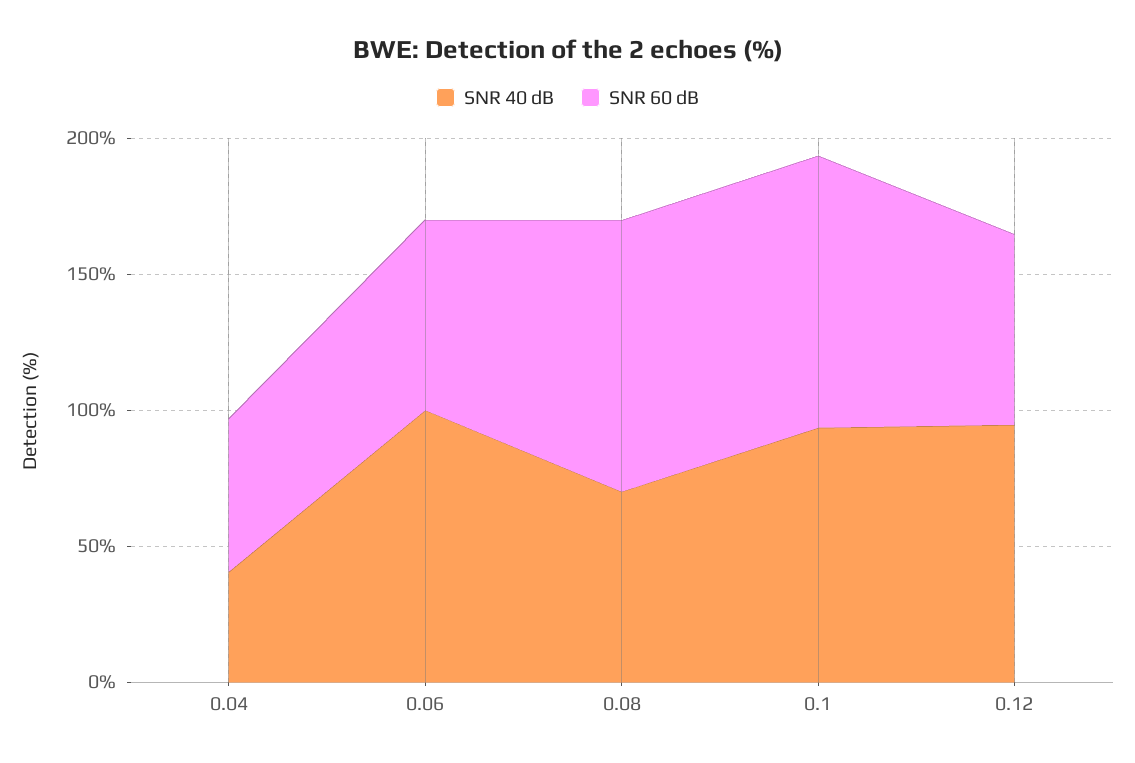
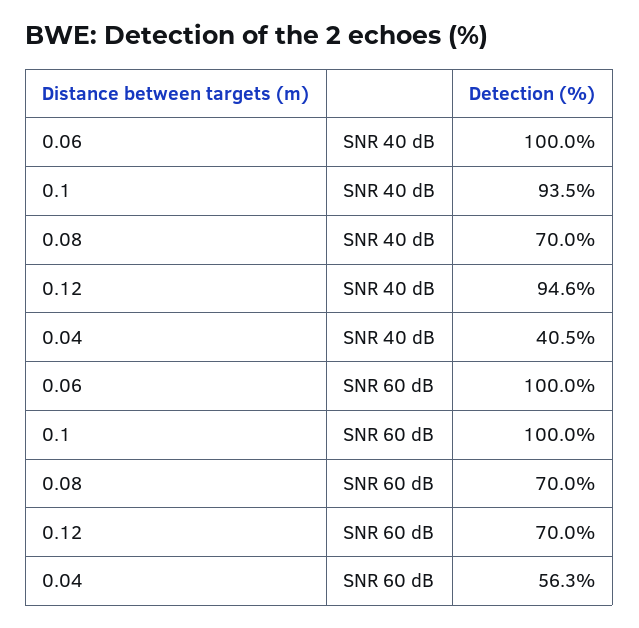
SNR 60 dB, 0.06: 70 -> 100
SNR 60 dB, 0.08: 100 -> 70

